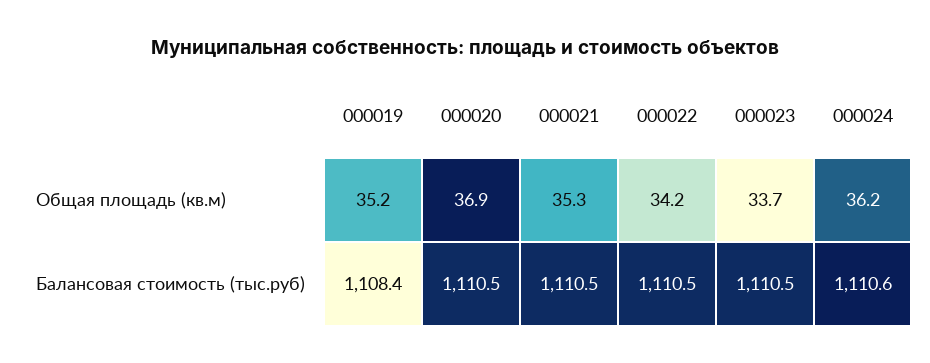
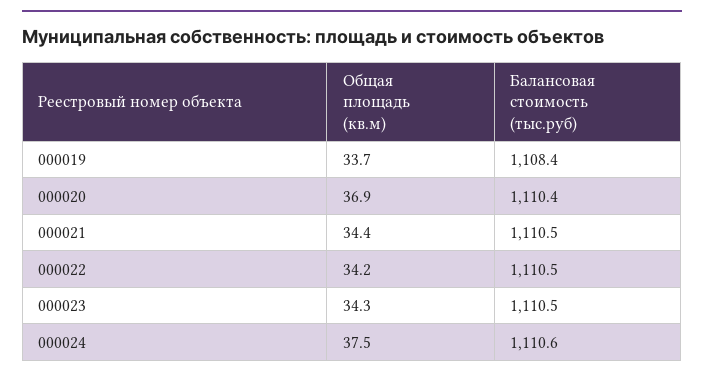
000019, Общая площадь (кв.м): 35.2 -> 33.7
000021, Общая площадь (кв.м): 35.3 -> 34.4
000023, Общая площадь (кв.м): 33.7 -> 34.3
000024, Общая площадь (кв.м): 36.2 -> 37.5
000020, Балансовая стоимость (тыс.руб): 1110.5 -> 1110.4

